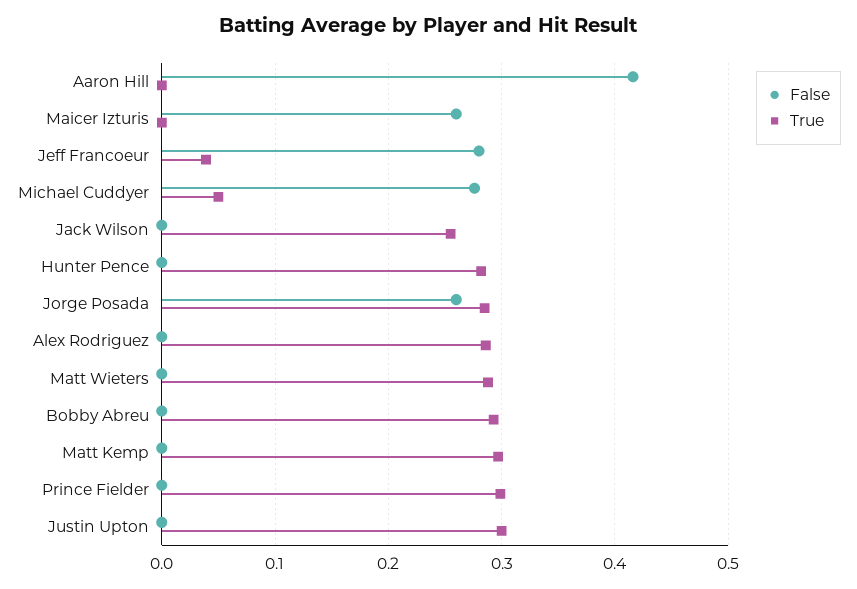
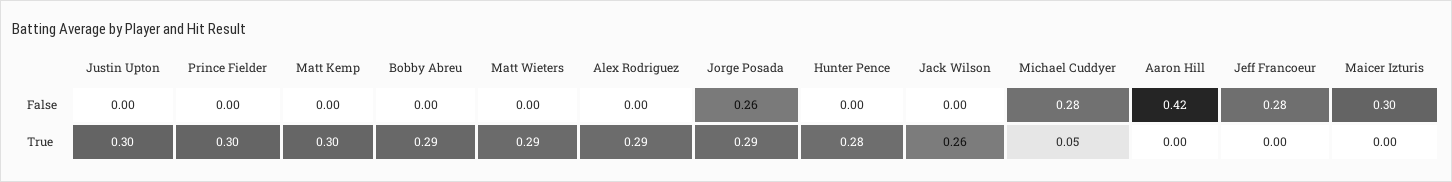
False, Maicer Izturis: 0.26 -> 0.3
True, Jeff Francoeur: 0.04 -> 0

